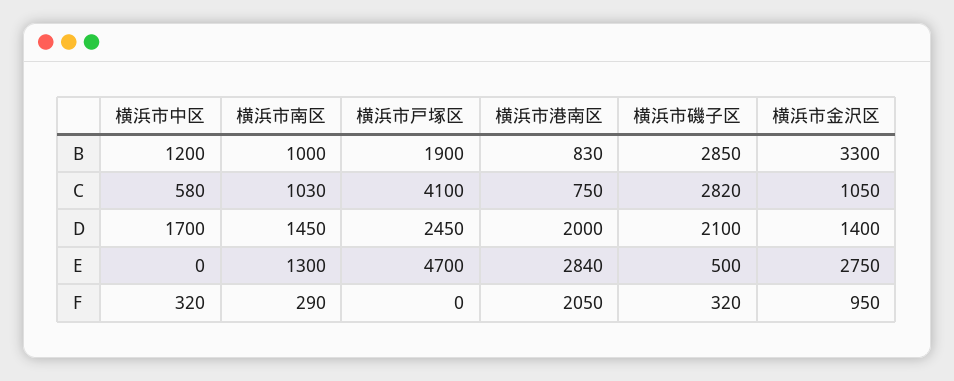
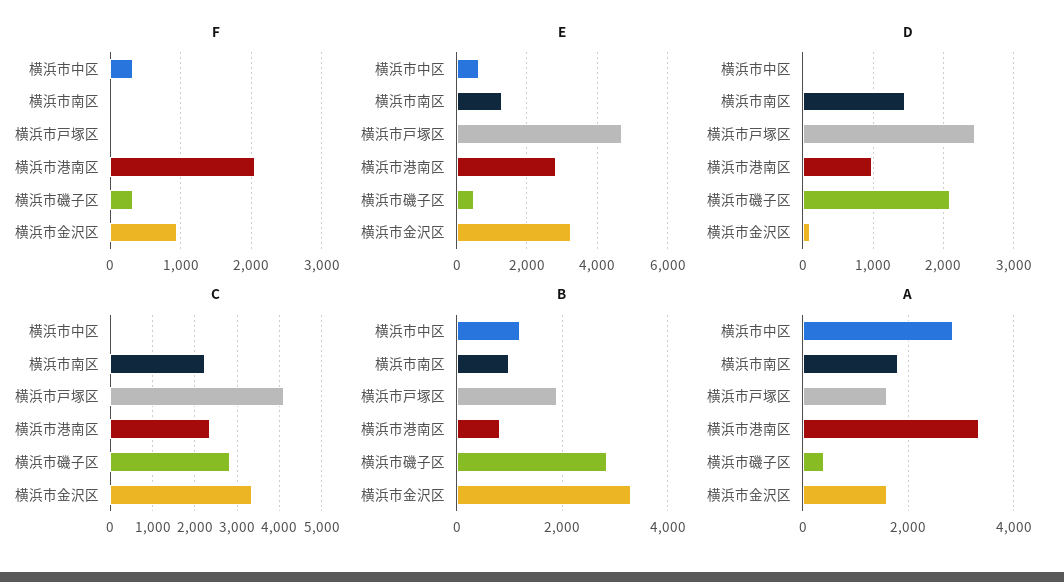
C, 横浜市中区: 580 -> 0
C, 横浜市南区: 1030 -> 2200
C, 横浜市港南区: 750 -> 2400
C, 横浜市金沢区: 1050 -> 3400
D, 横浜市中区: 1700 -> 0
D, 横浜市港南区: 2000 -> 1000
D, 横浜市金沢区: 1400 -> 100
E, 横浜市中区: 0 -> 600
E, 横浜市金沢区: 2750 -> 3200
F, 横浜市南区: 290 -> 0
A, 横浜市中区: none -> 2800
A, 横浜市南区: none -> 1800
A, 横浜市戸塚区: none -> 1600
A, 横浜市港南区: none -> 3400
A, 横浜市磯子区: none -> 400
A, 横浜市金沢区: none -> 1600

